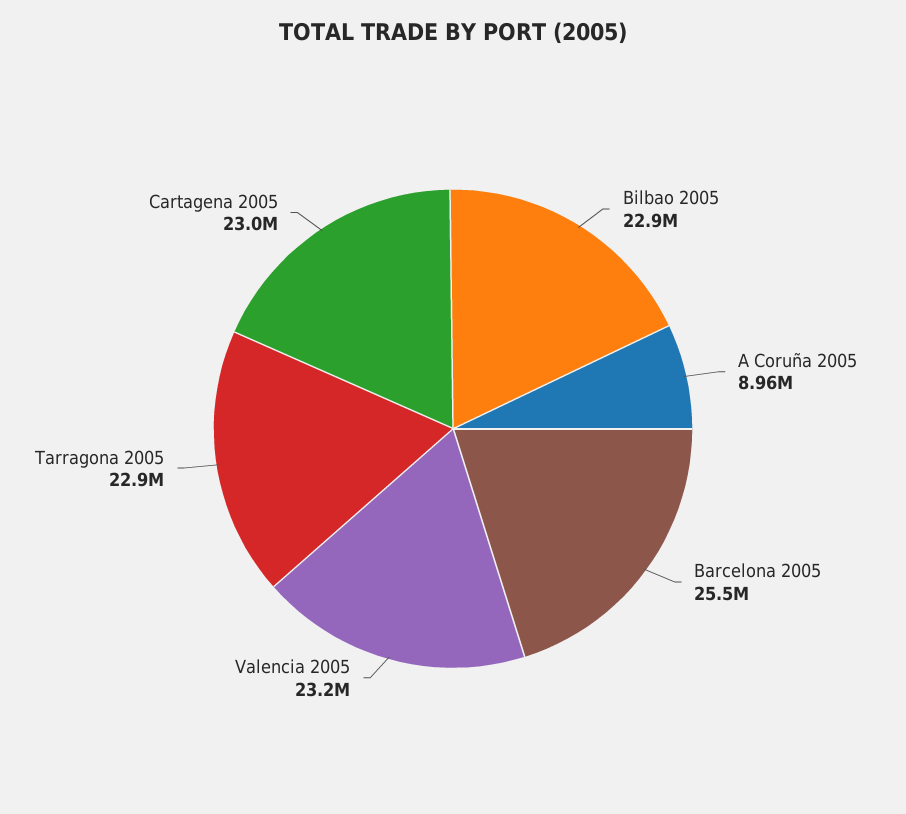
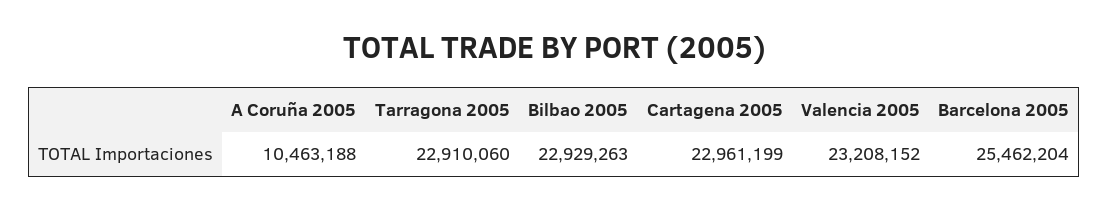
A Coruña 2005: 8960000 -> 10463188

